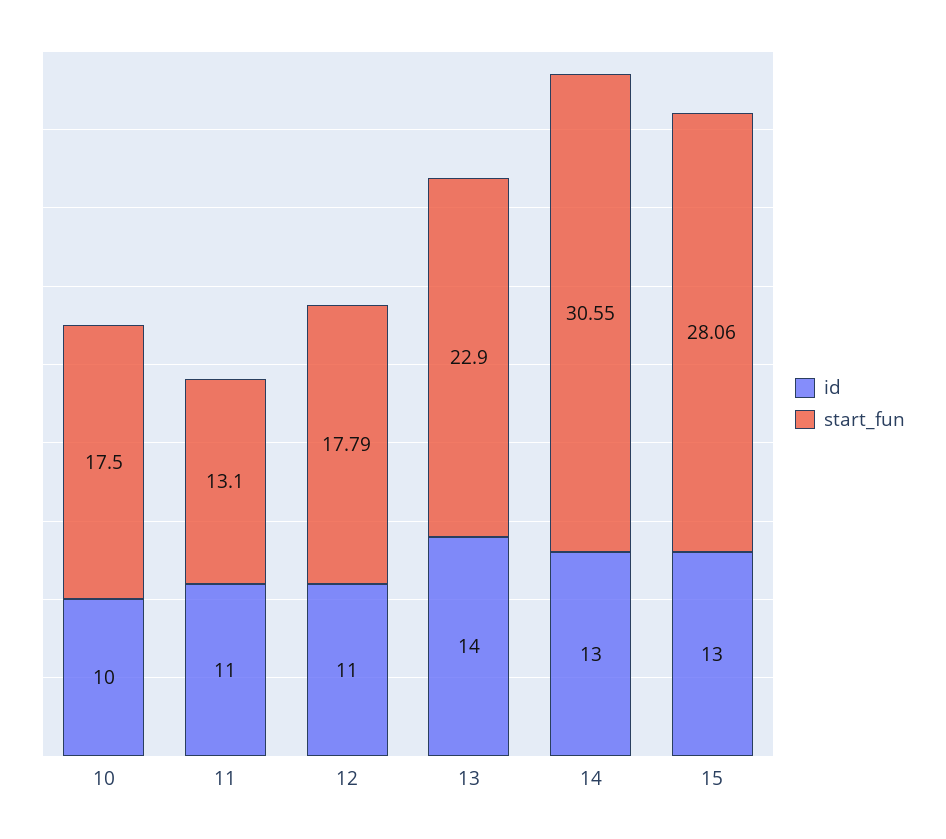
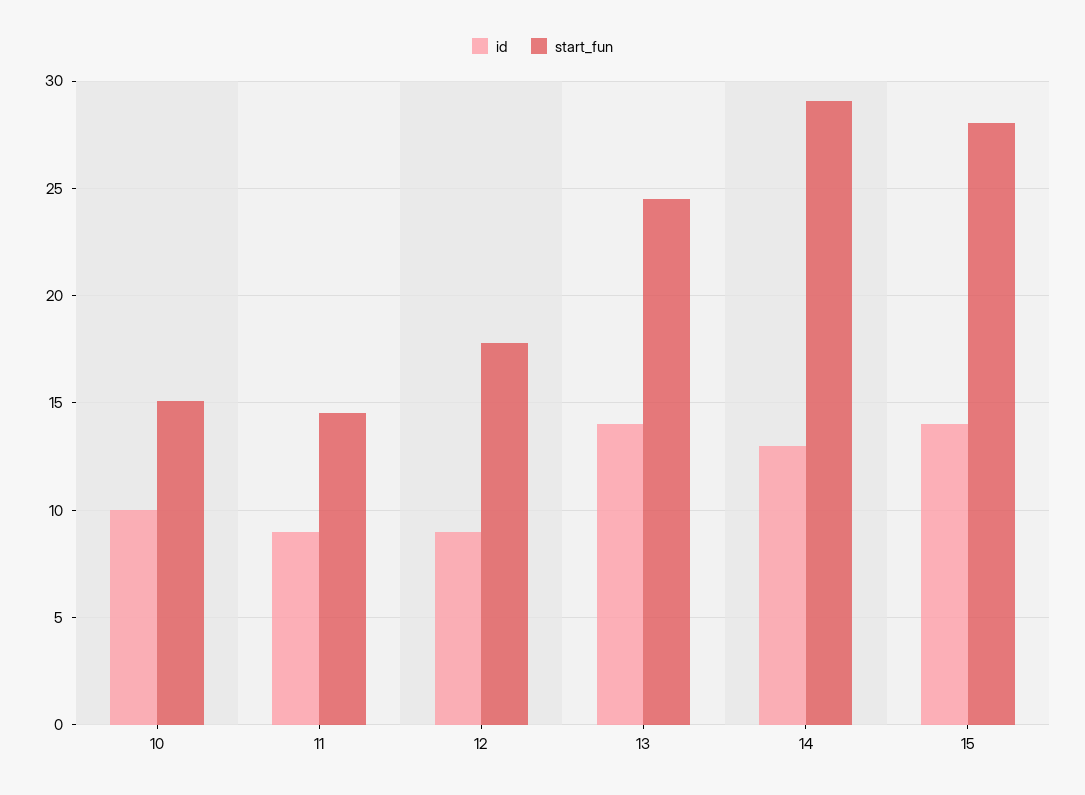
start_fun, 10: 17.5 -> 15
id, 11: 11 -> 9
start_fun, 11: 13.1 -> 14.5
id, 12: 11 -> 9
start_fun, 13: 22.9 -> 24.5
start_fun, 14: 30.55 -> 29
id, 15: 13 -> 14

